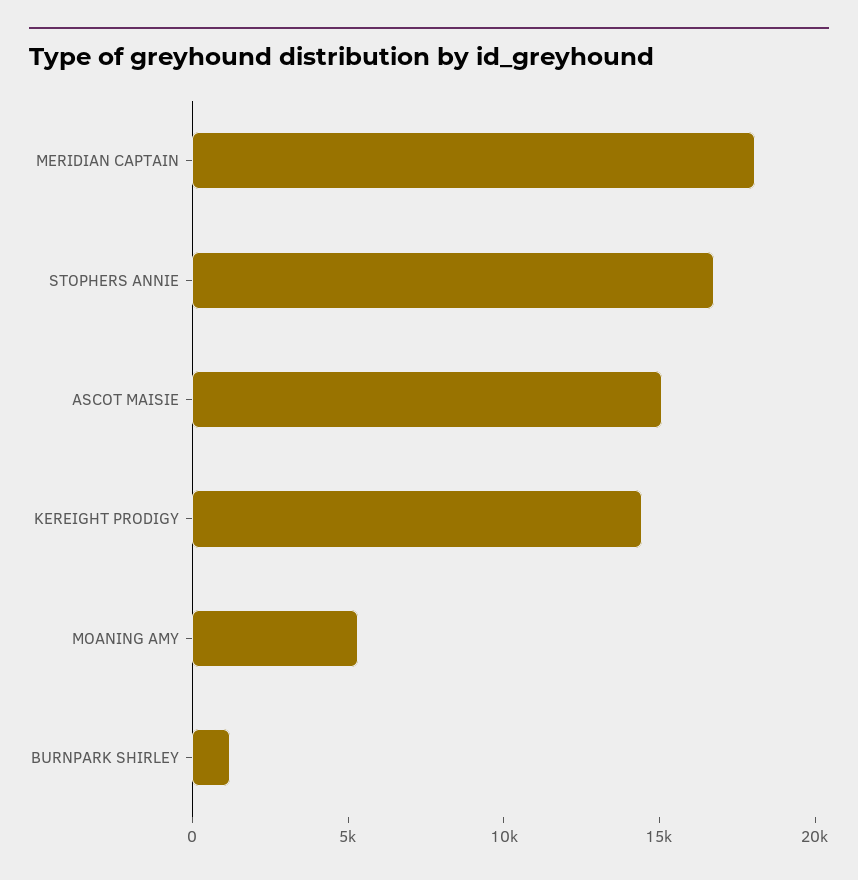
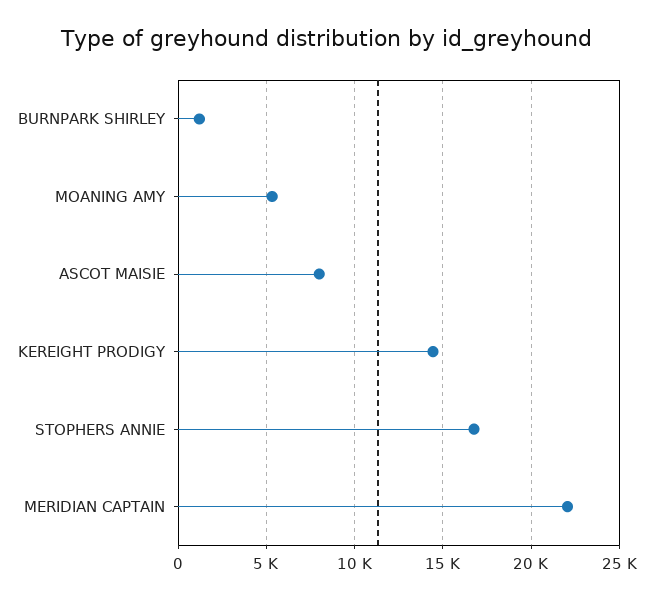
MERIDIAN CAPTAIN: 18000 -> 22000
ASCOT MAISIE: 15000 -> 8000

